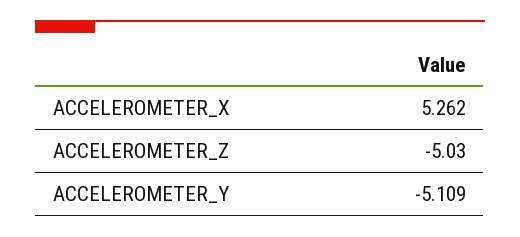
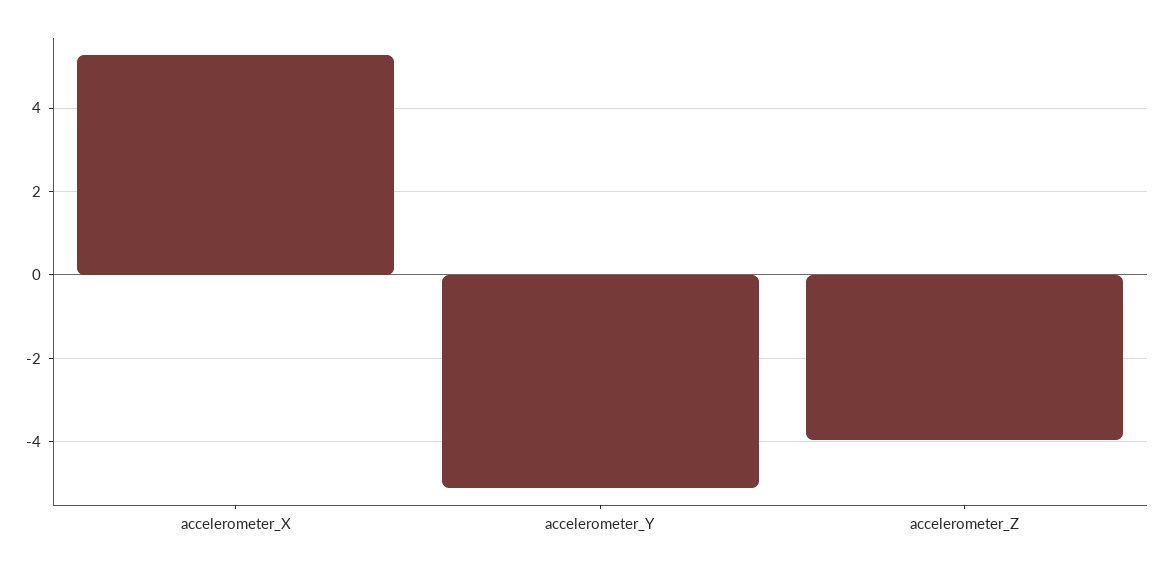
ACCELEROMETER_Z: -5.03 -> -4

